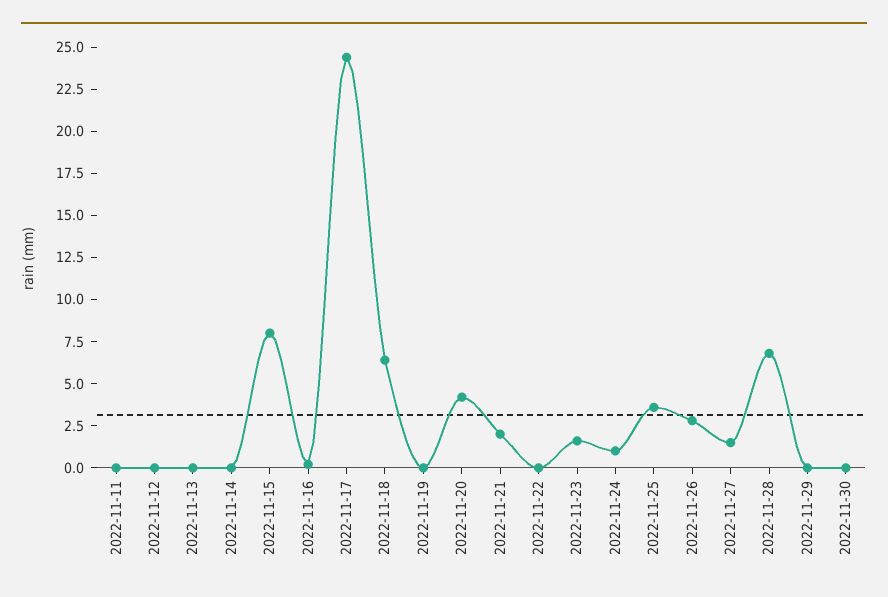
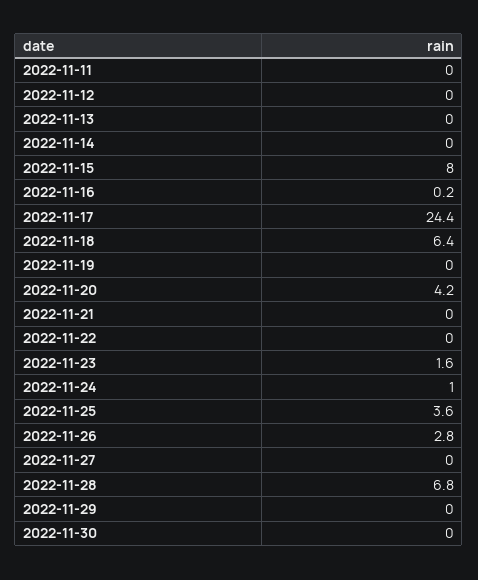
2022-11-21: 2 -> 0
2022-11-27: 1.5 -> 0

